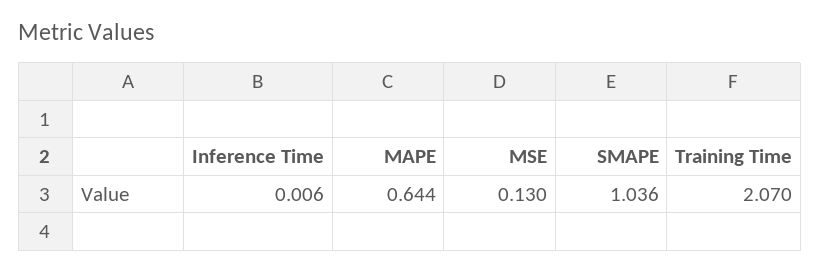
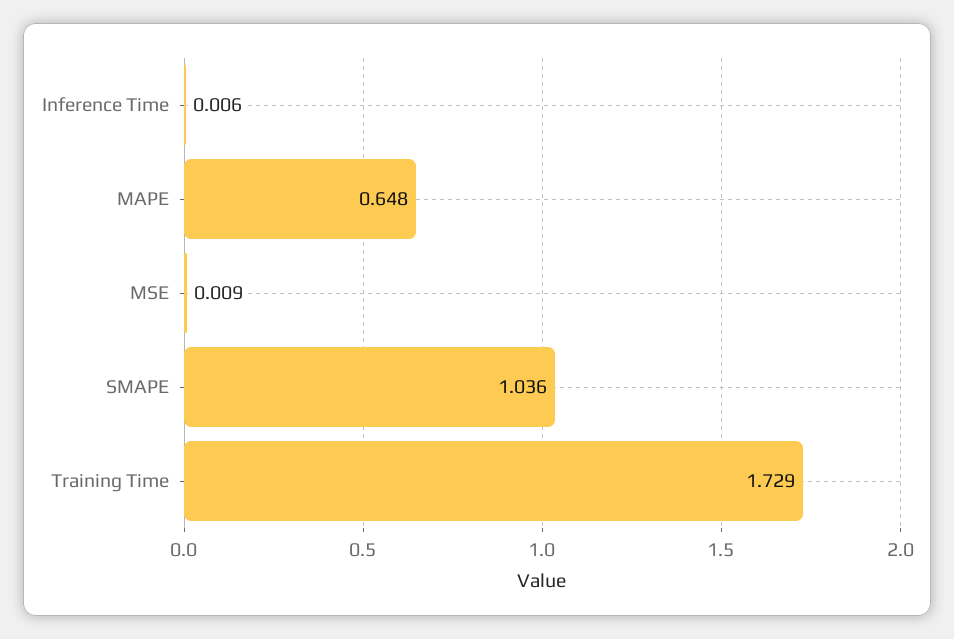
MAPE: 0.644 -> 0.648
MSE: 0.13 -> 0.009
Training Time: 2.07 -> 1.729

